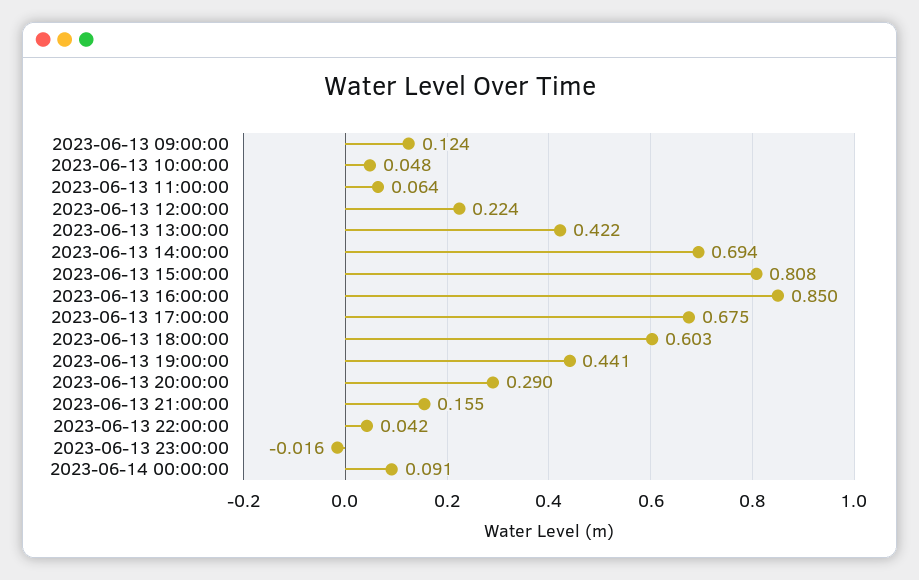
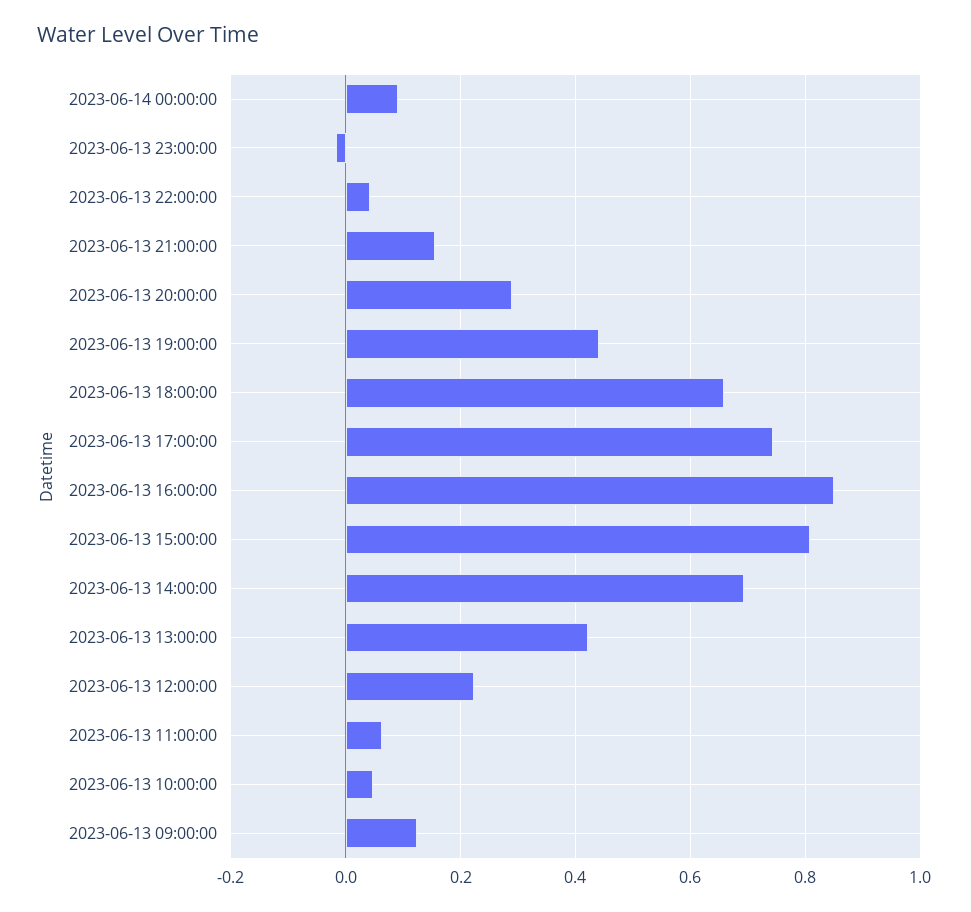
2023-06-13 17:00:00: 0.675 -> 0.74
2023-06-13 18:00:00: 0.603 -> 0.66

